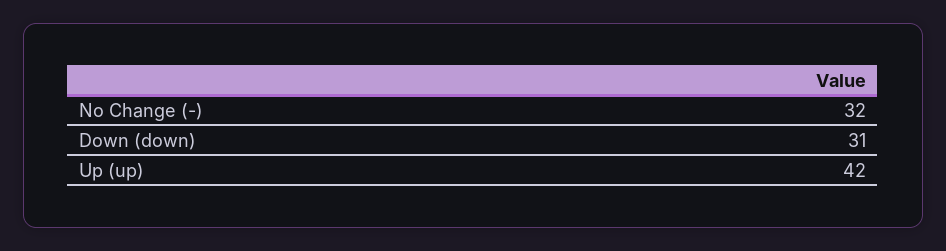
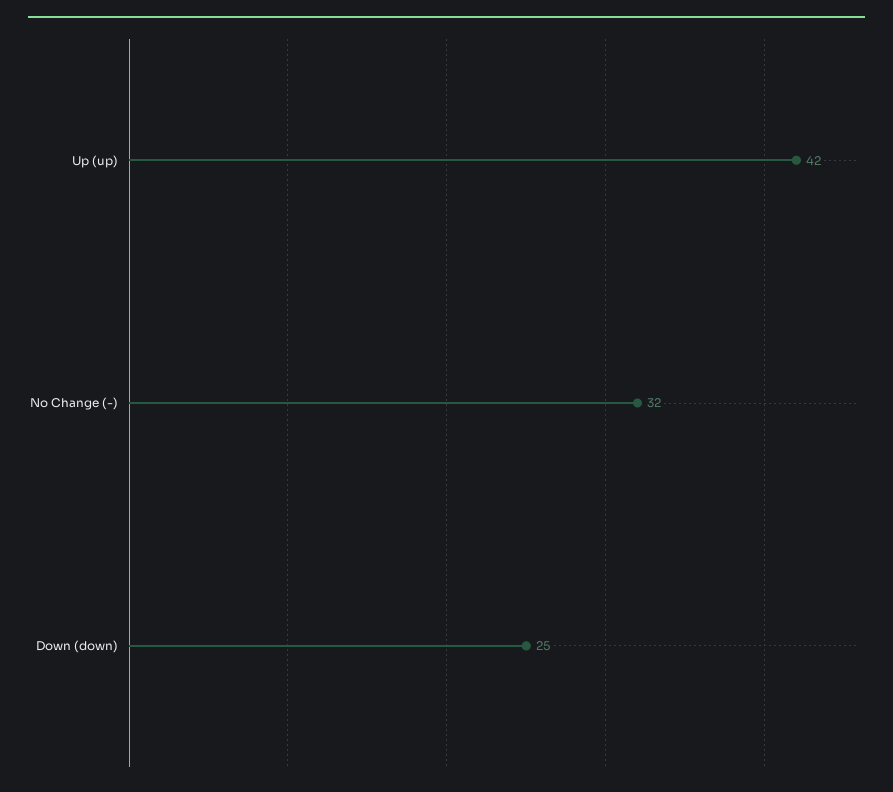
Down (down): 31 -> 25

